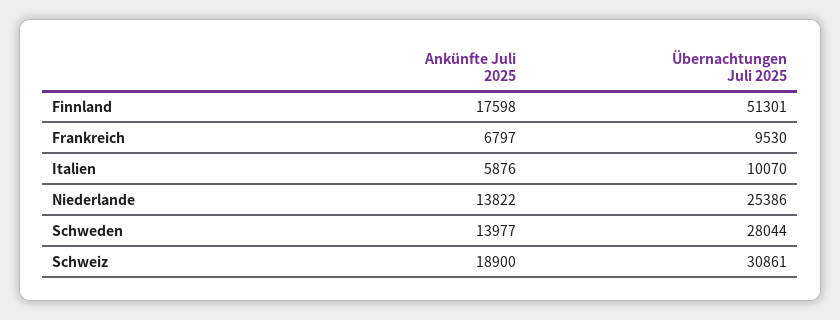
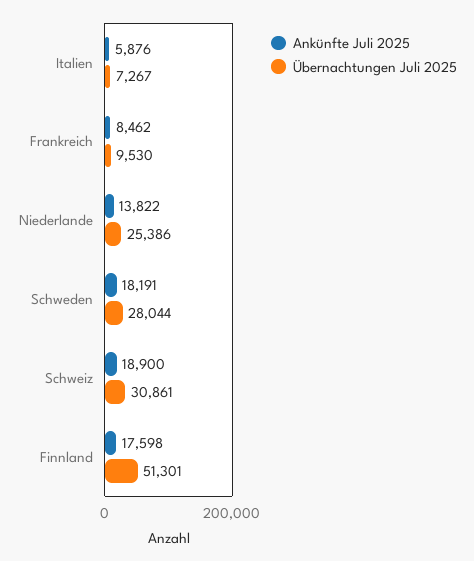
Ankünfte Juli 2025, Frankreich: 6797 -> 8462
Übernachtungen Juli 2025, Italien: 10070 -> 7267
Ankünfte Juli 2025, Schweden: 13977 -> 18191

